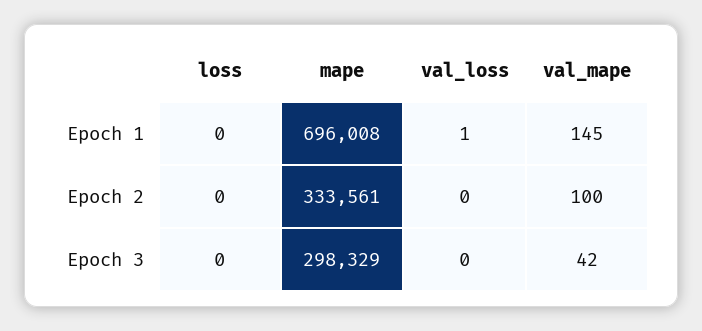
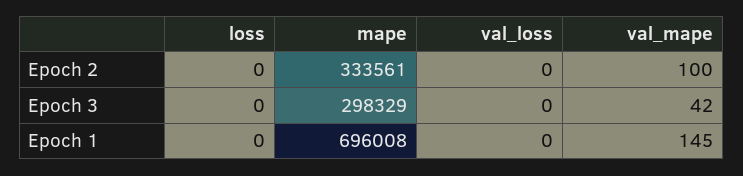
val_loss, Epoch 1: 1 -> 0

